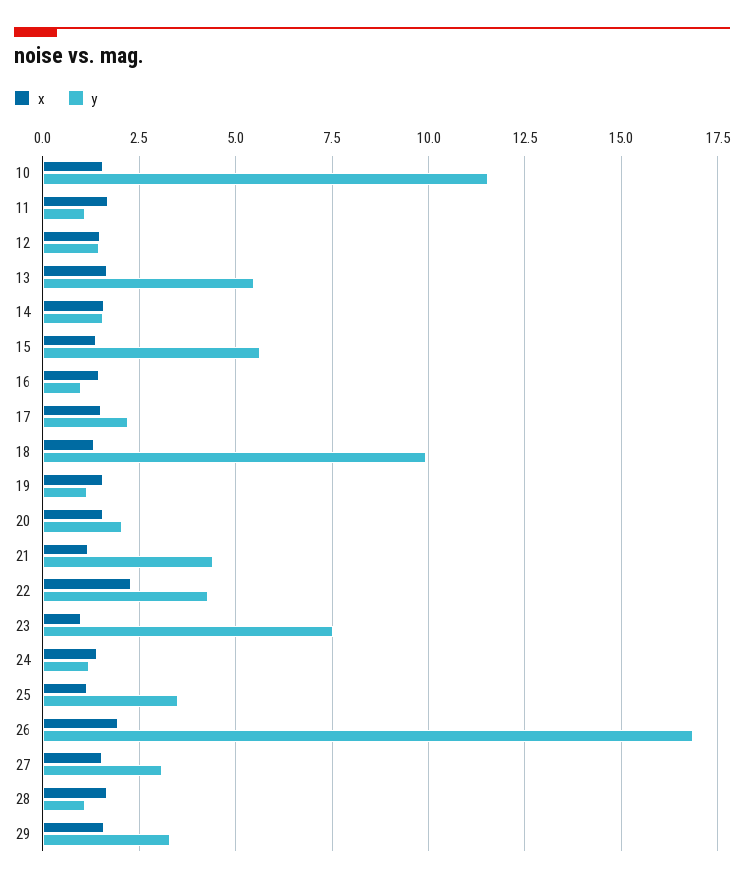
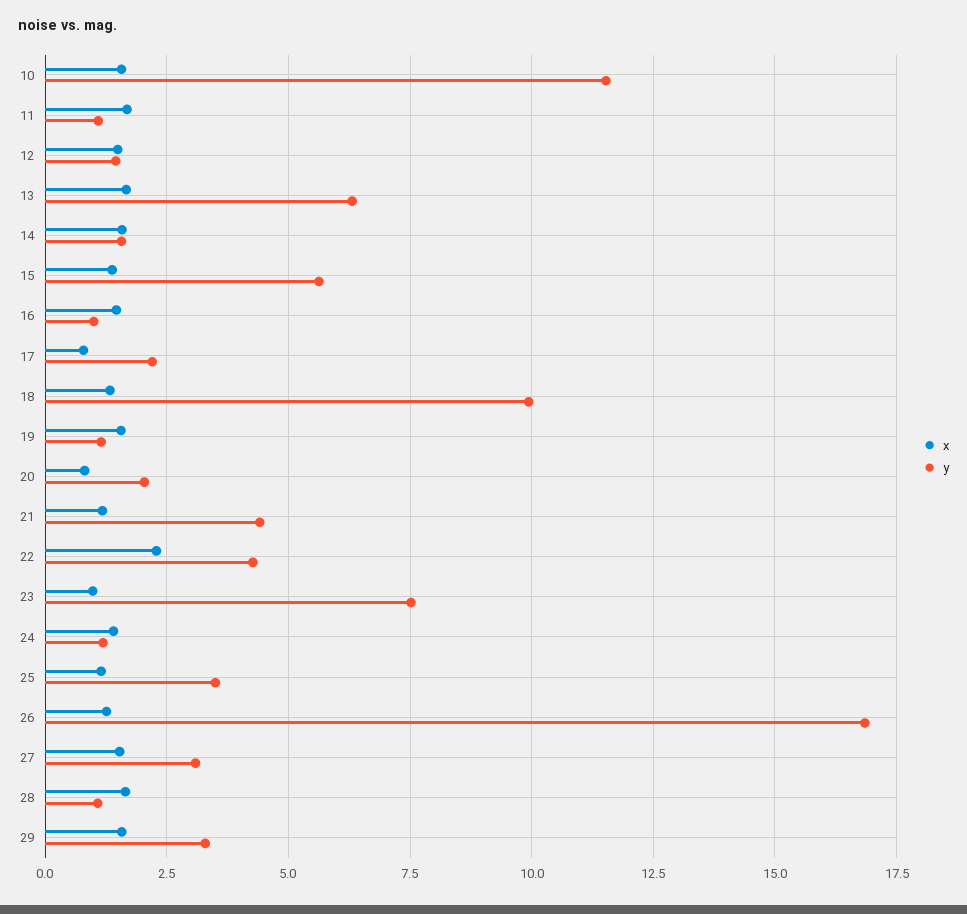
y, 13: 5.5 -> 6.25
x, 17: 1.5 -> 0.75
x, 20: 1.5 -> 0.75
x, 26: 2 -> 1.25

